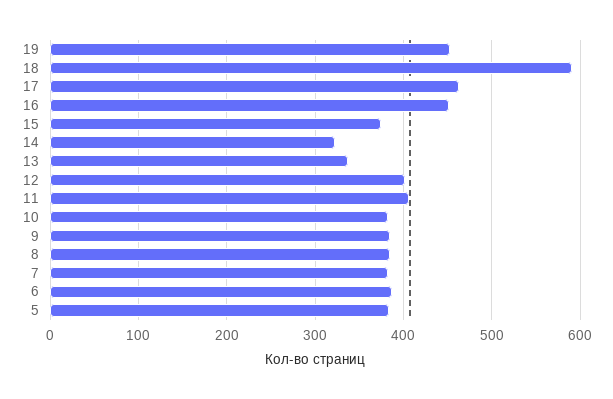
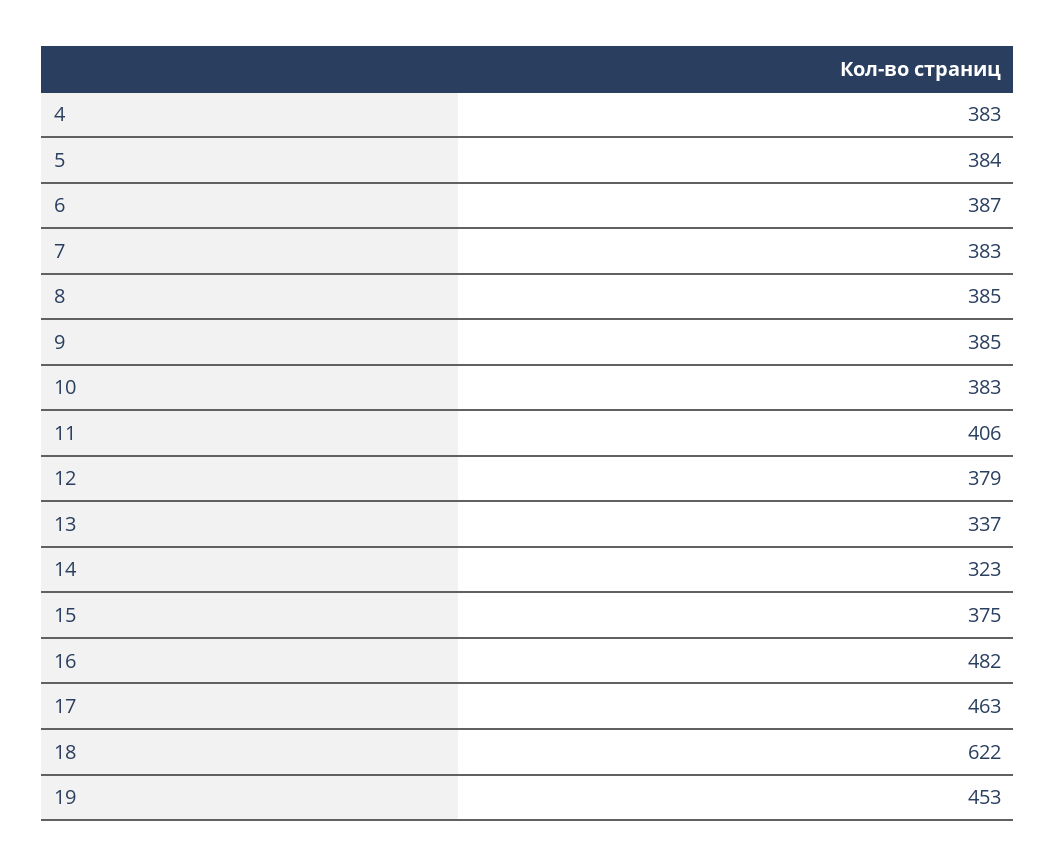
18: 590 -> 622
16: 450 -> 482
12: 400 -> 379
4: none -> 383

